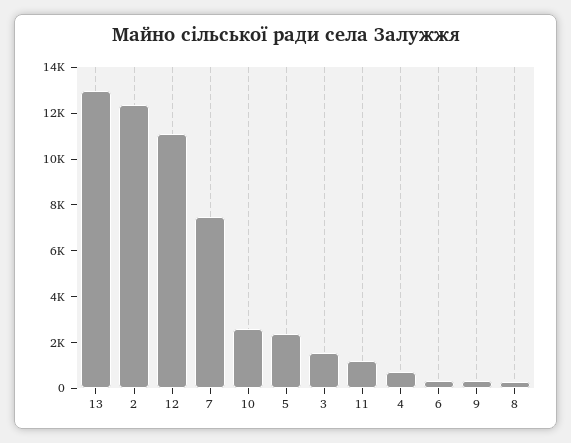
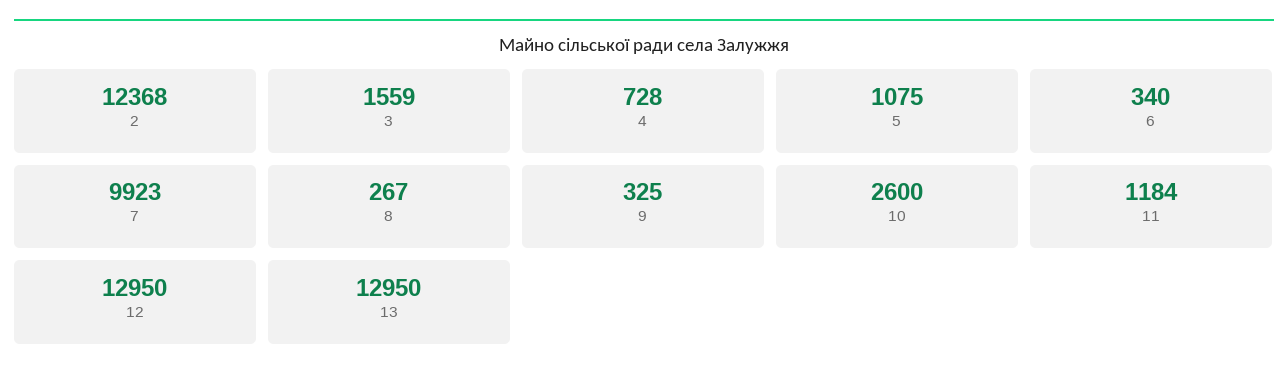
12: 11000 -> 12950
7: 7500 -> 9923
5: 2500 -> 1075

